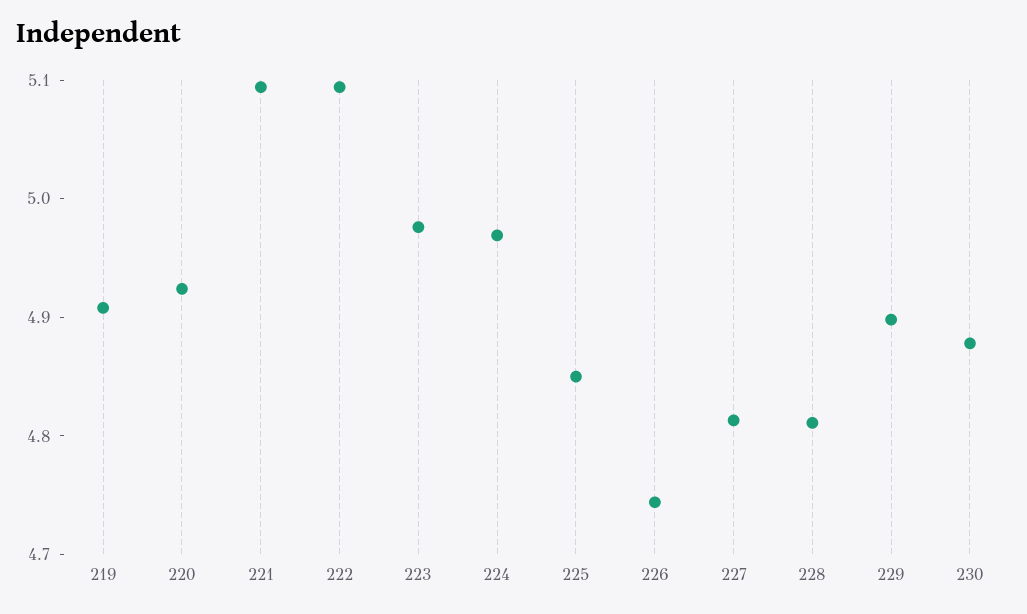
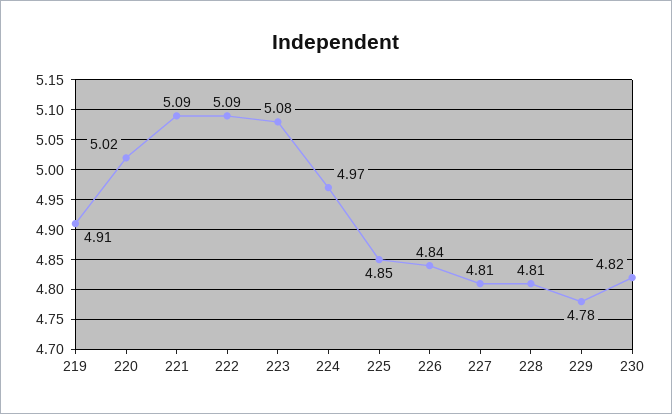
220: 4.92 -> 5.02
223: 4.98 -> 5.08
226: 4.74 -> 4.84
229: 4.9 -> 4.78
230: 4.88 -> 4.82

